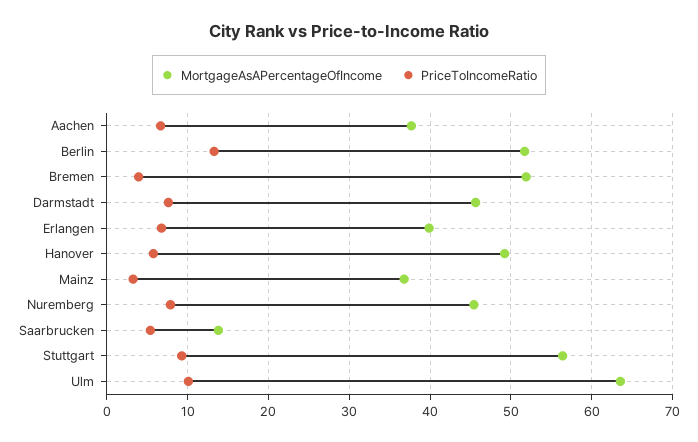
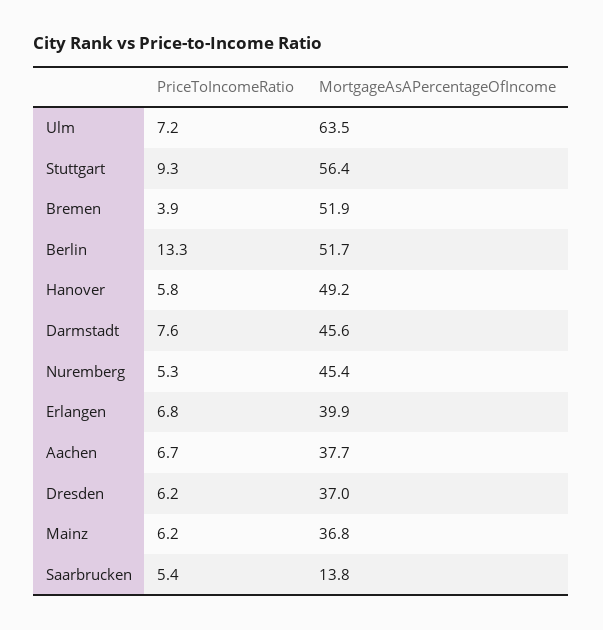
PriceToIncomeRatio, Mainz: 3 -> 6.2
PriceToIncomeRatio, Nuremberg: 8 -> 5.3
PriceToIncomeRatio, Ulm: 10 -> 7.2
PriceToIncomeRatio, Dresden: none -> 6.2
MortgageAsAPercentageOfIncome, Dresden: none -> 37

